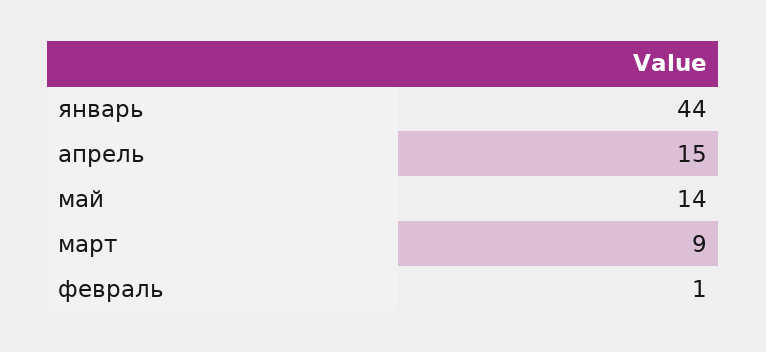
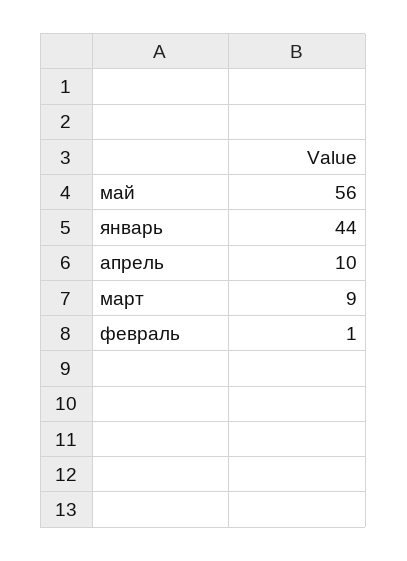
апрель: 15 -> 10
май: 14 -> 56

